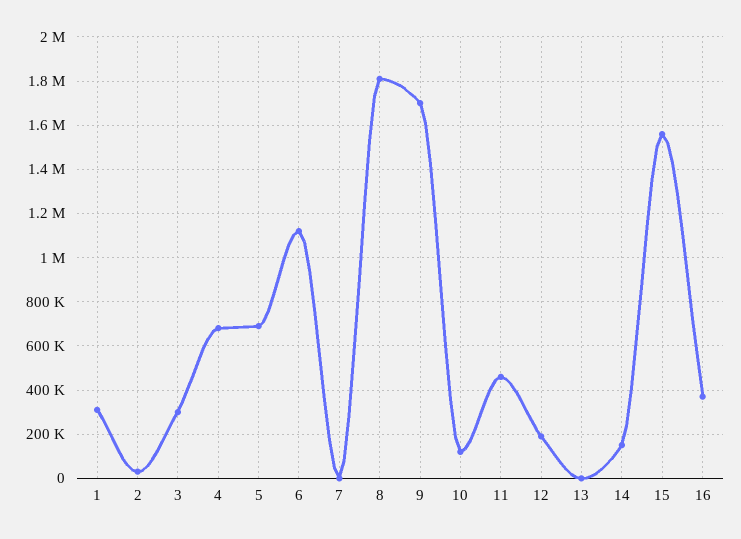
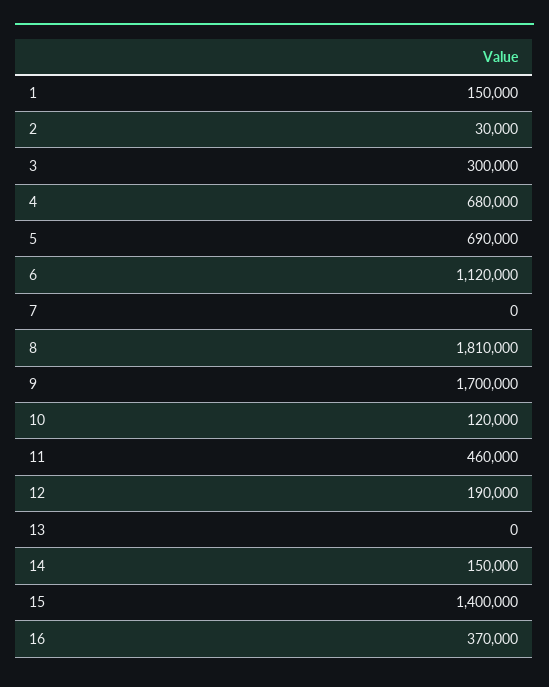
1: 300000 -> 150000
15: 1550000 -> 1400000

